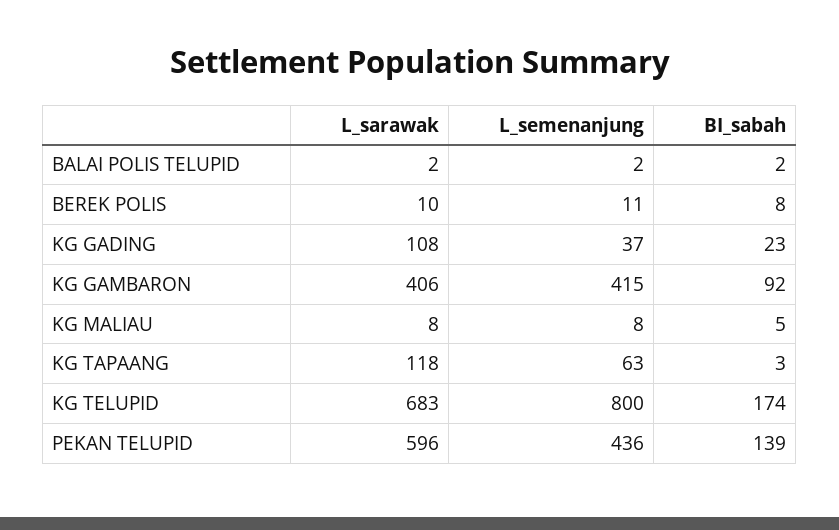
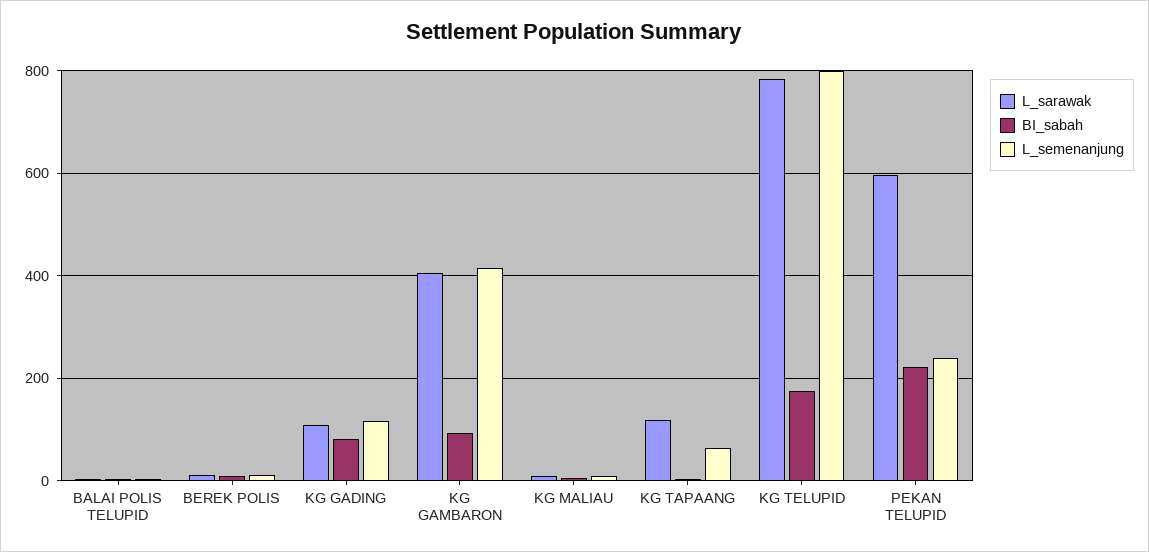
L_semenanjung, KG GADING: 37 -> 120
BI_sabah, KG GADING: 23 -> 80
L_sarawak, KG TELUPID: 683 -> 780
L_semenanjung, PEKAN TELUPID: 436 -> 240
BI_sabah, PEKAN TELUPID: 139 -> 220

